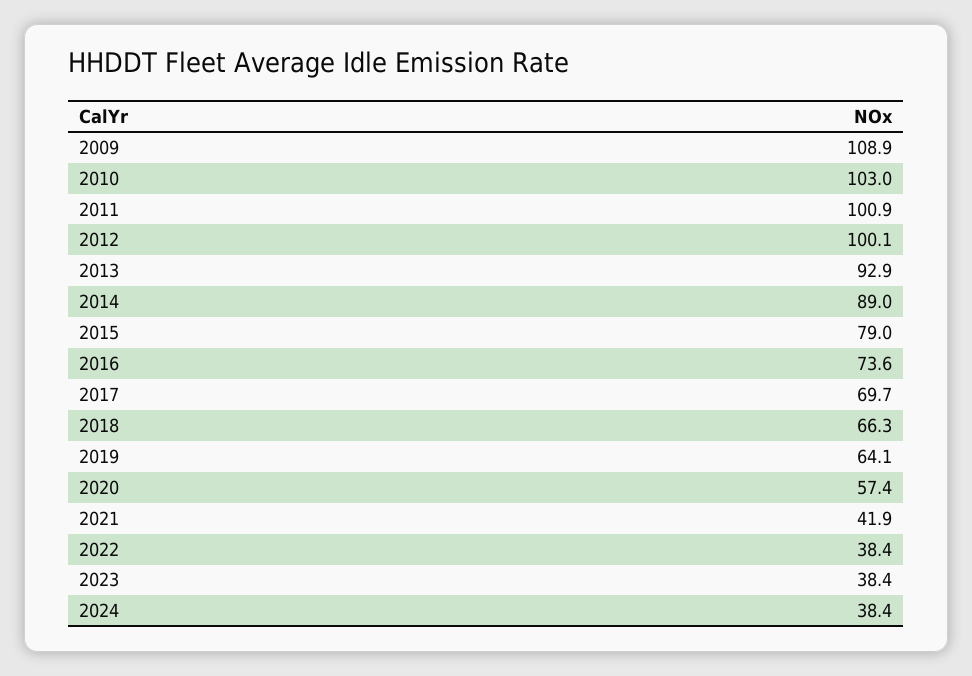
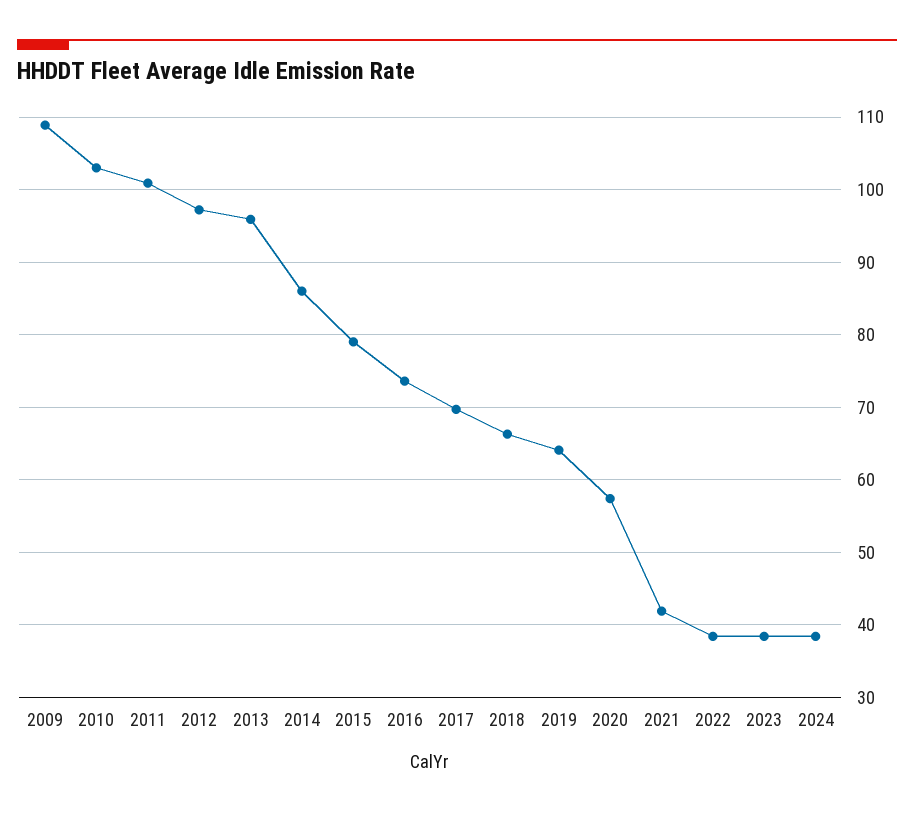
2012: 100.1 -> 97
2013: 92.9 -> 96
2014: 89 -> 86

